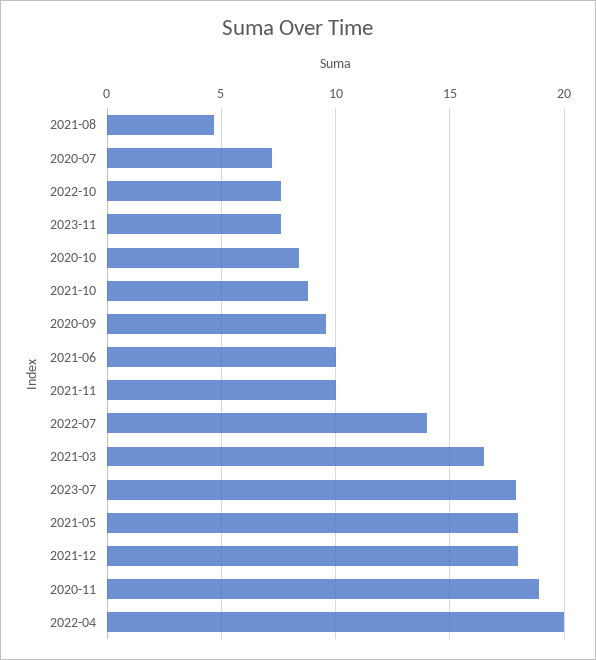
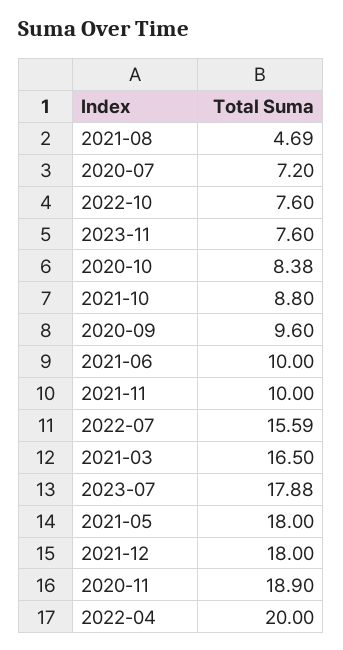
2022-07: 14 -> 15.59

